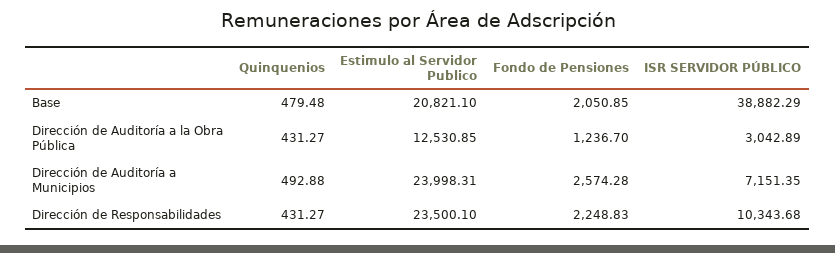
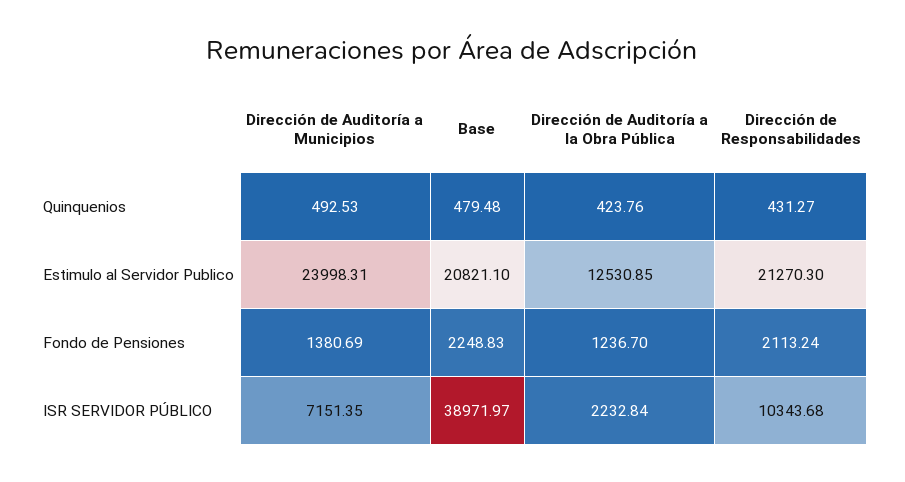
Fondo de Pensiones, Base: 2050.85 -> 2248.83
ISR SERVIDOR PÚBLICO, Base: 38882.29 -> 38971.97
Quinquenios, Dirección de Auditoría a la Obra Pública: 431.27 -> 423.76
ISR SERVIDOR PÚBLICO, Dirección de Auditoría a la Obra Pública: 3042.89 -> 2232.84
Quinquenios, Dirección de Auditoría a Municipios: 492.88 -> 492.53
Fondo de Pensiones, Dirección de Auditoría a Municipios: 2574.28 -> 1380.69
Estimulo al Servidor Publico, Dirección de Responsabilidades: 23500.1 -> 21270.3
Fondo de Pensiones, Dirección de Responsabilidades: 2248.83 -> 2113.24

